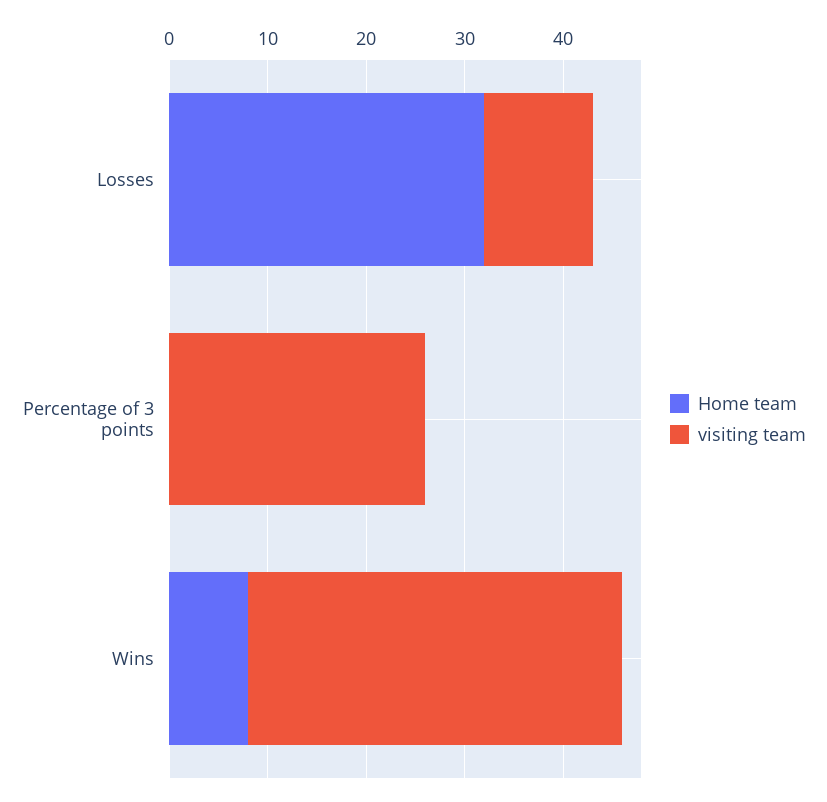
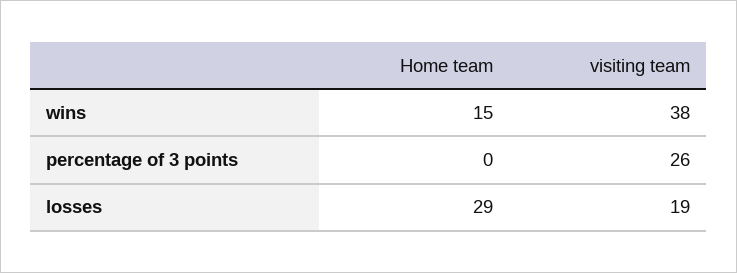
Home team, Losses: 32 -> 29
visiting team, Losses: 11 -> 19
Home team, Wins: 8 -> 15

